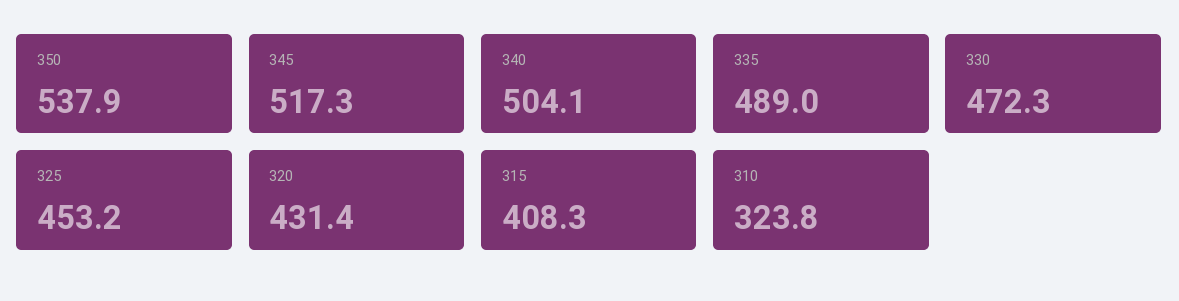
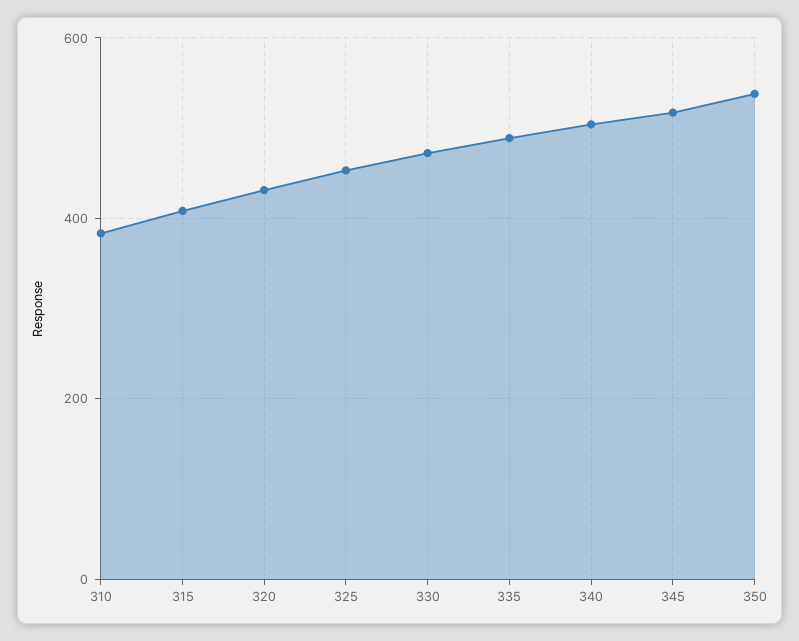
310: 323.8 -> 380

